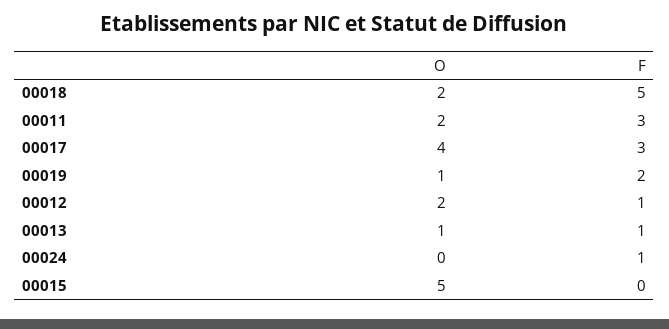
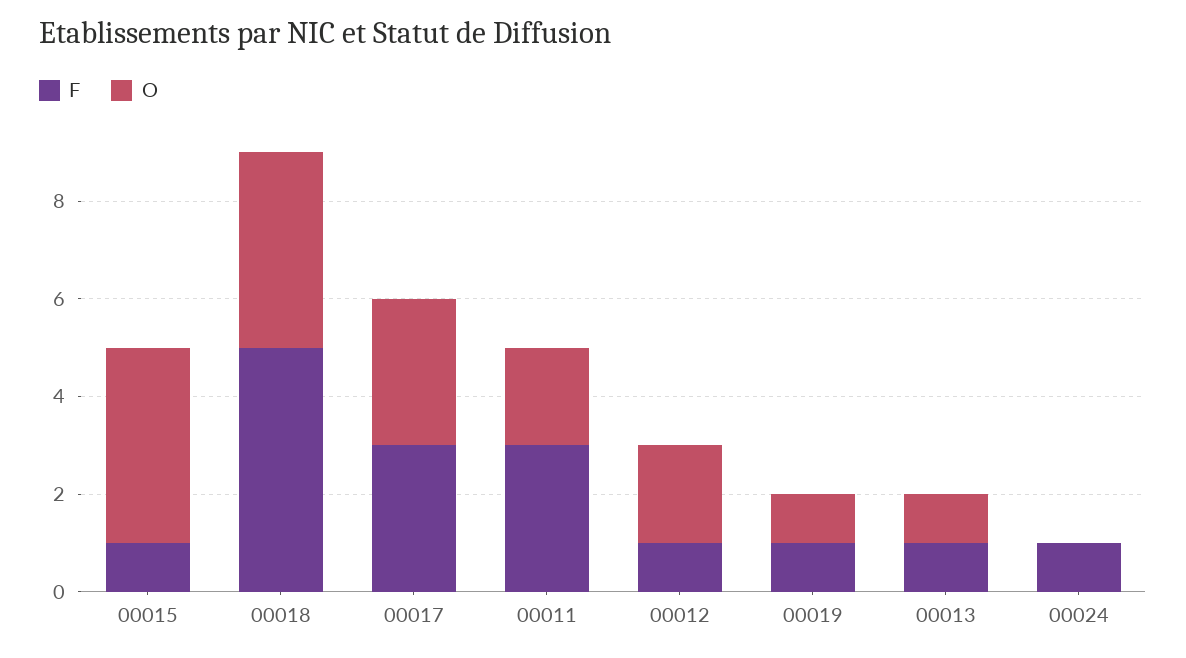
O, 00018: 2 -> 4
O, 00017: 4 -> 3
F, 00019: 2 -> 1
O, 00015: 5 -> 4
F, 00015: 0 -> 1

